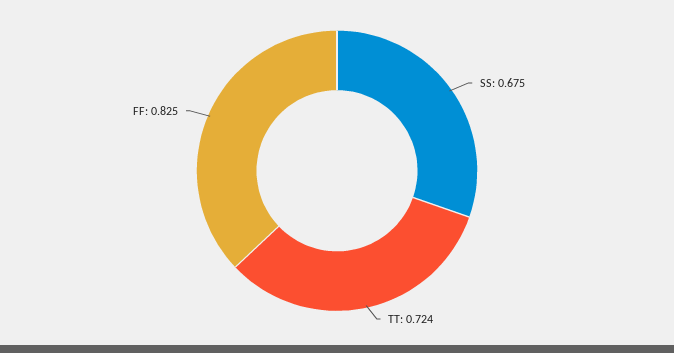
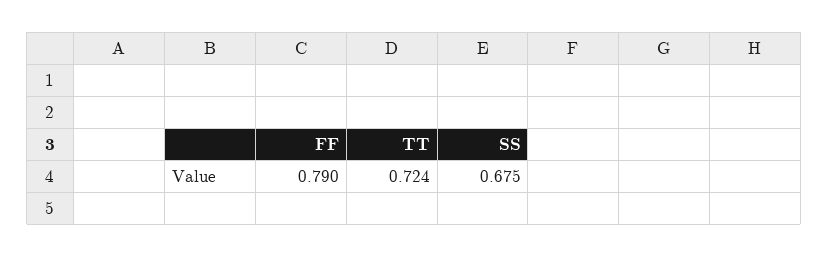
FF: 0.825 -> 0.79

